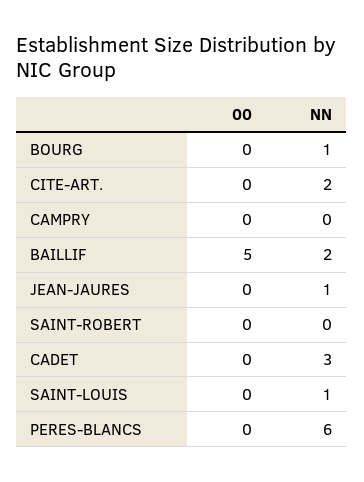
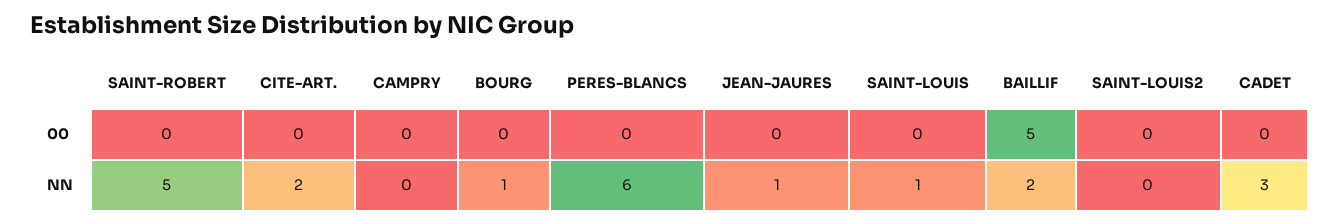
NN, SAINT-ROBERT: 0 -> 5
00, SAINT-LOUIS2: none -> 0
NN, SAINT-LOUIS2: none -> 0

